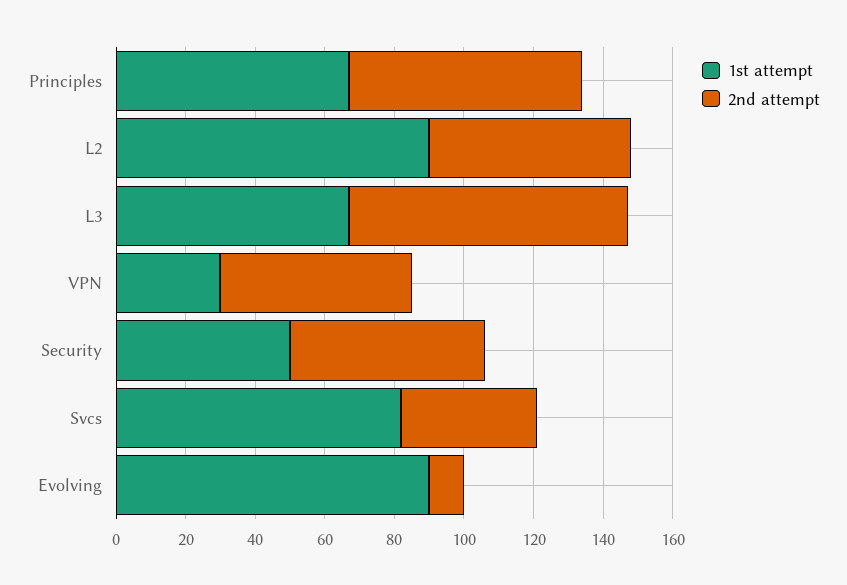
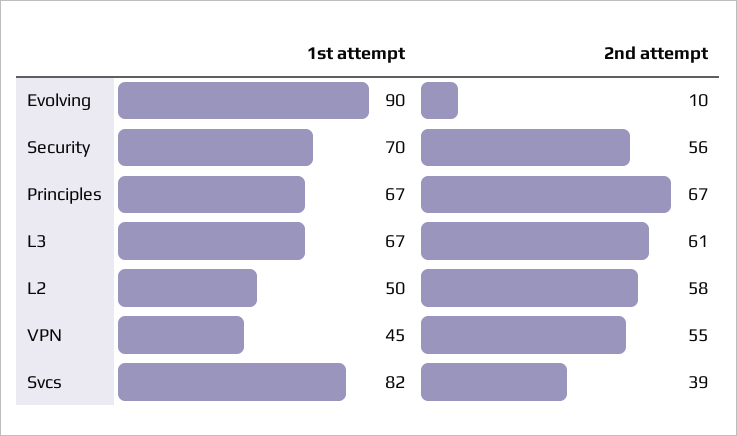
1st attempt, L2: 90 -> 50
2nd attempt, L3: 80 -> 61
1st attempt, VPN: 30 -> 45
1st attempt, Security: 50 -> 70

